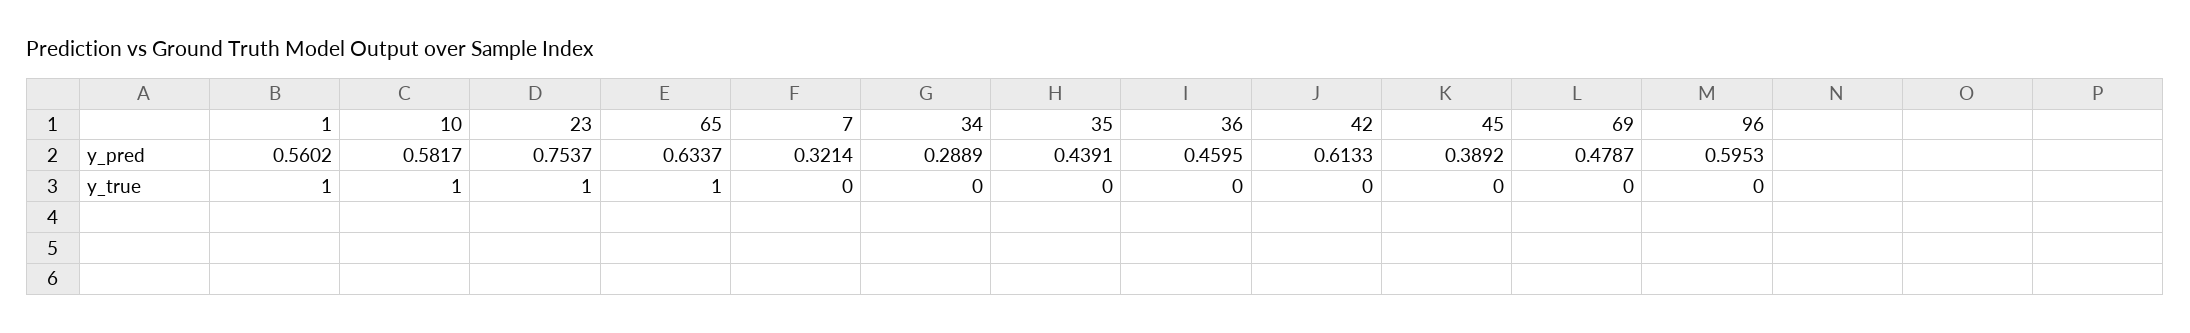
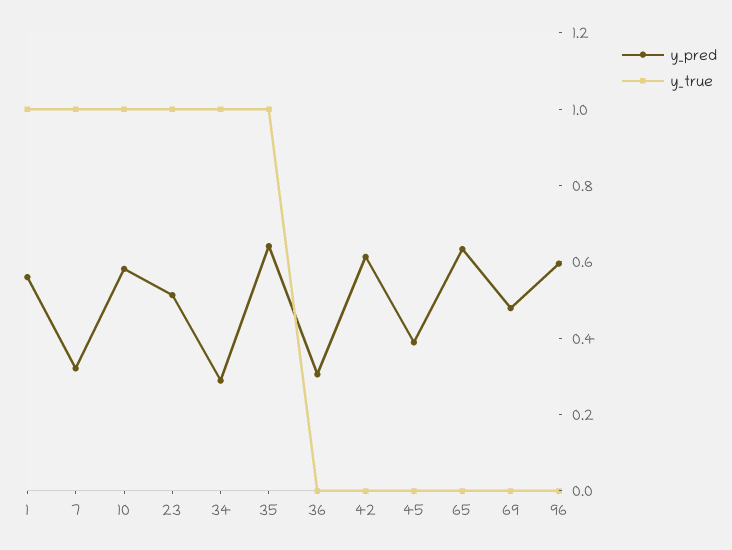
y_pred, 23: 0.7537 -> 0.5
y_pred, 35: 0.4391 -> 0.65
y_pred, 36: 0.4595 -> 0.3
y_true, 65: 1 -> 0
y_true, 7: 0 -> 1
y_true, 34: 0 -> 1
y_true, 35: 0 -> 1

